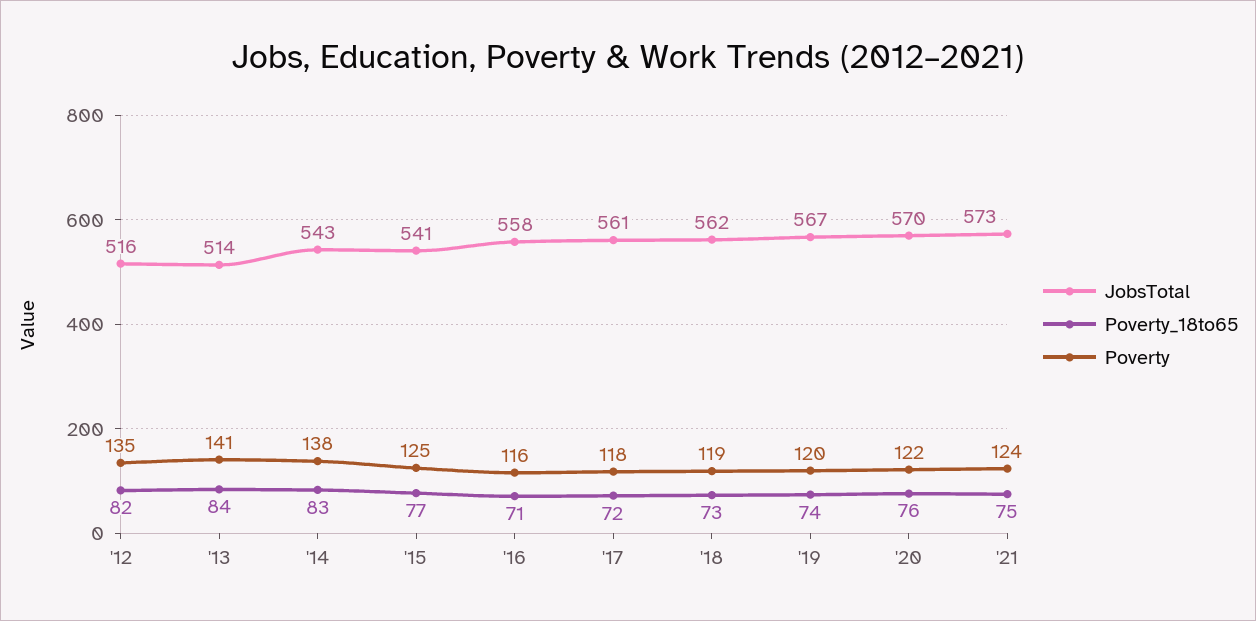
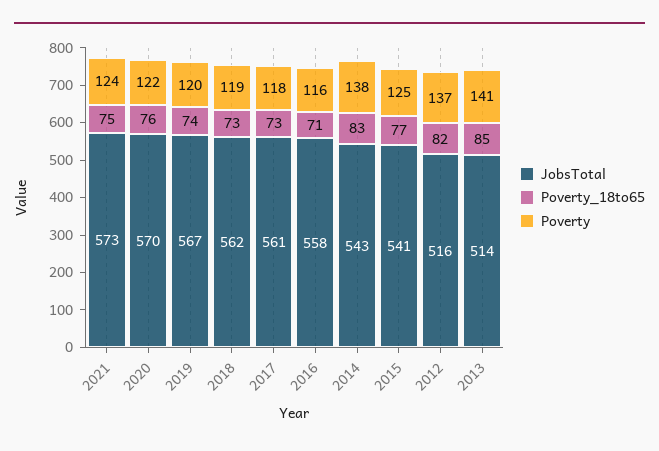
Poverty, '12: 135 -> 137
Poverty_18to65, '13: 84 -> 85
Poverty_18to65, '17: 72 -> 73

